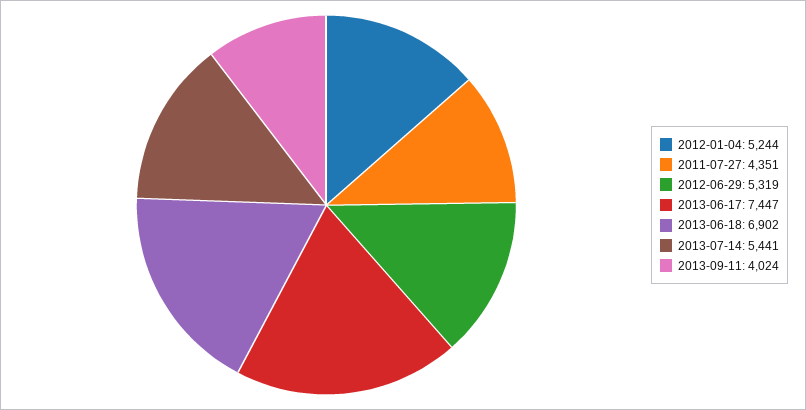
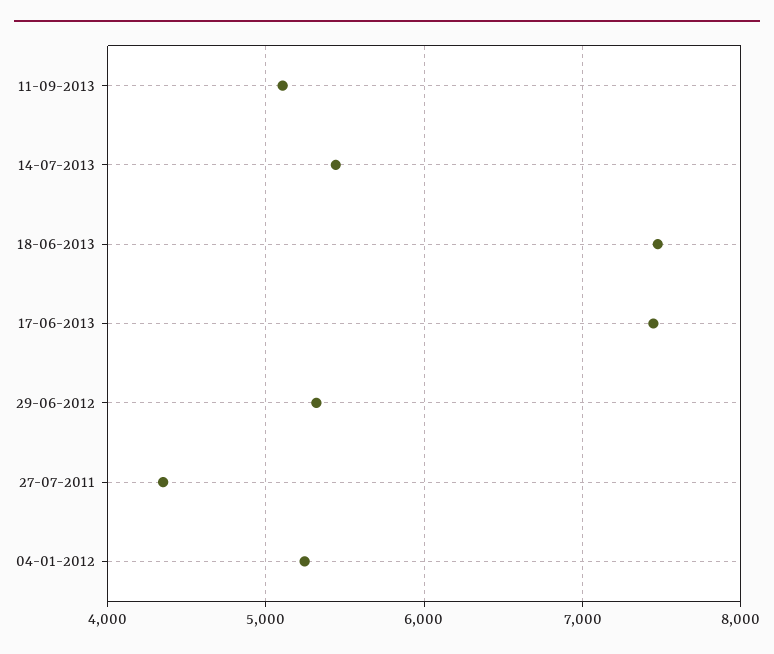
2013-06-18: 6902 -> 7500
2013-09-11: 4024 -> 5100

